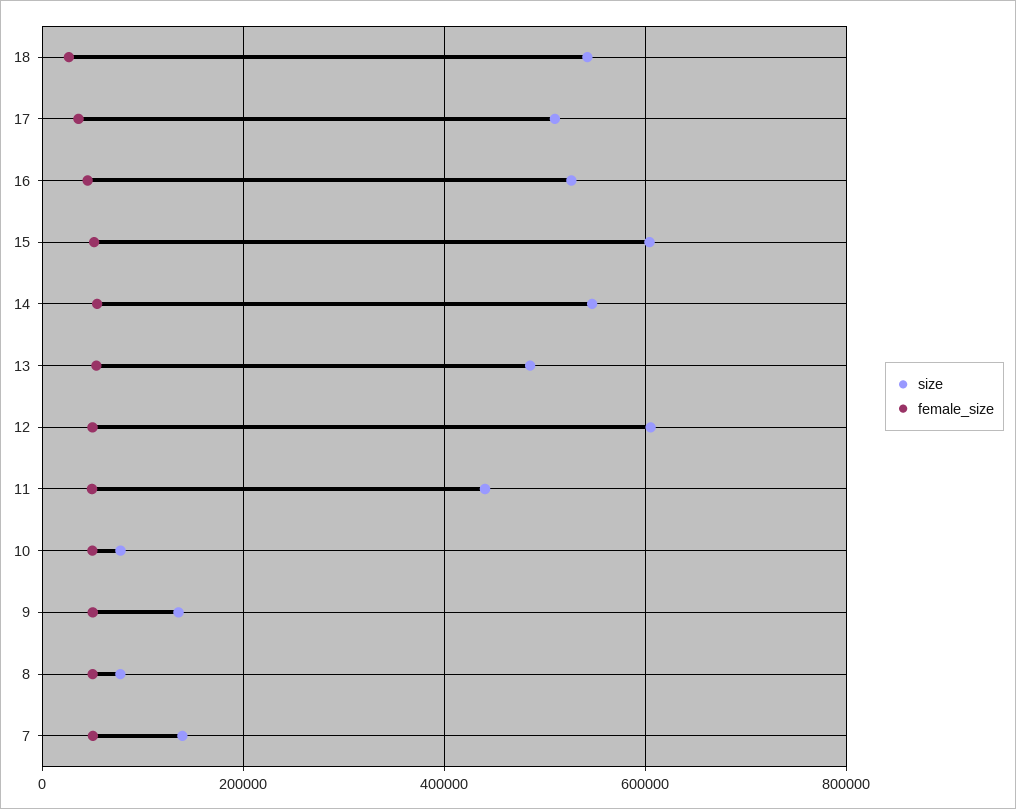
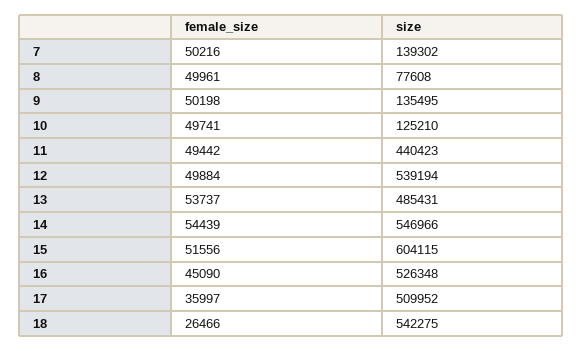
size, 12: 600000 -> 539194
size, 10: 80000 -> 125210

